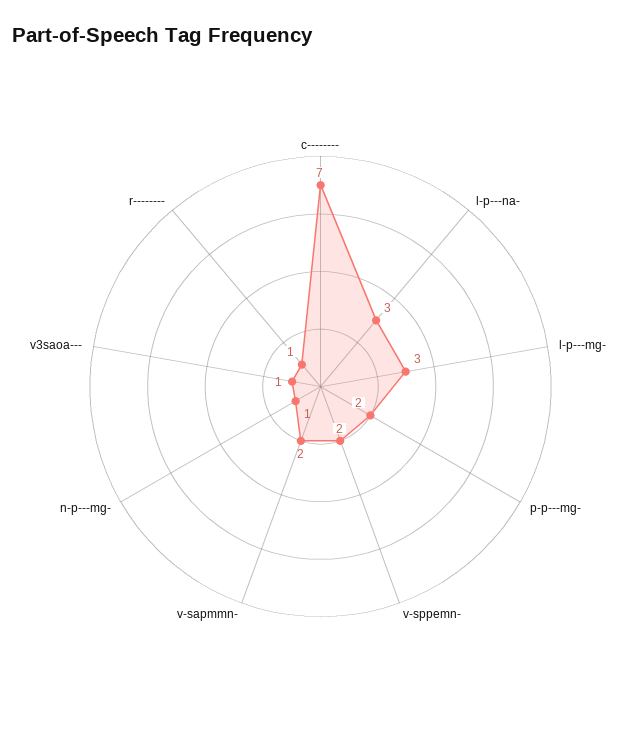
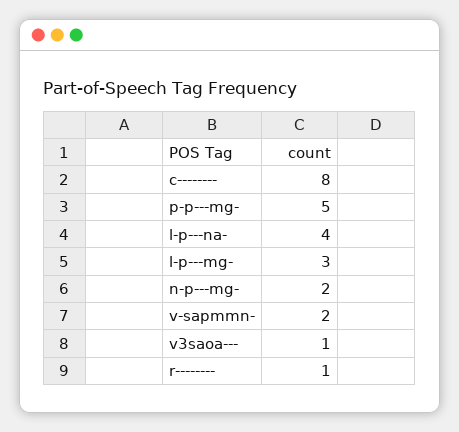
c--------: 7 -> 8
l-p---na-: 3 -> 4
p-p---mg-: 2 -> 5
v-sppemn-: 2 -> none
n-p---mg-: 1 -> 2

